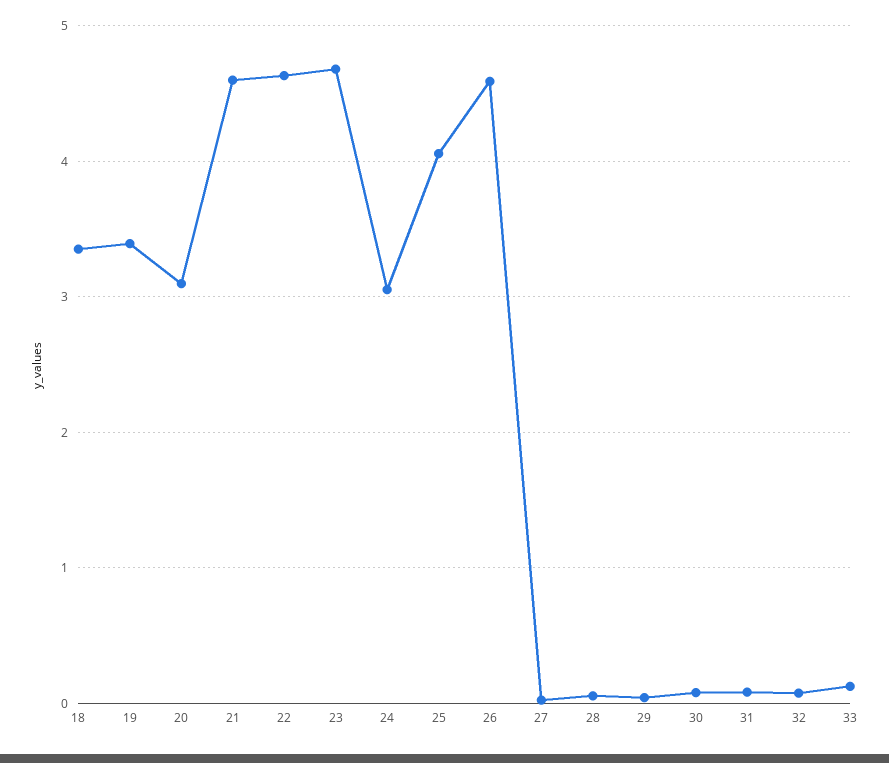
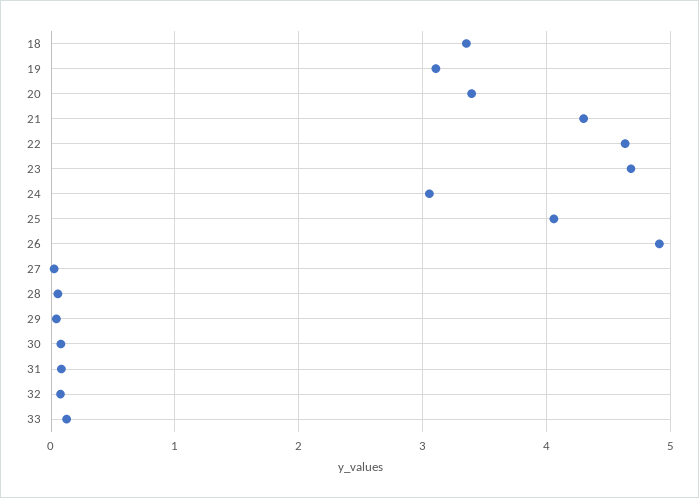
19: 3.4 -> 3.1
20: 3.1 -> 3.4
21: 4.6 -> 4.3
26: 4.6 -> 4.9

